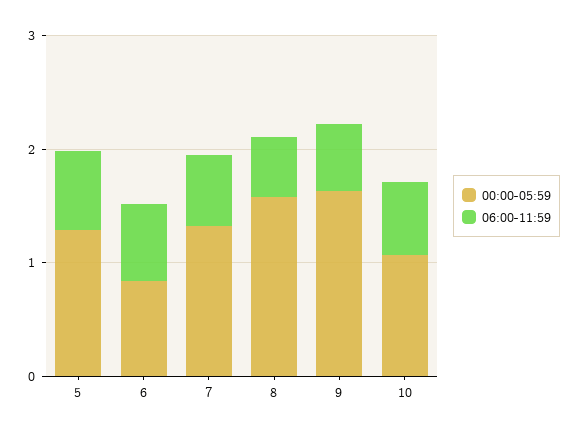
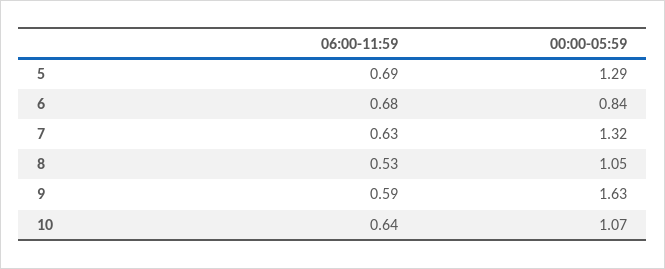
00:00-05:59, 8: 1.6 -> 1.05

